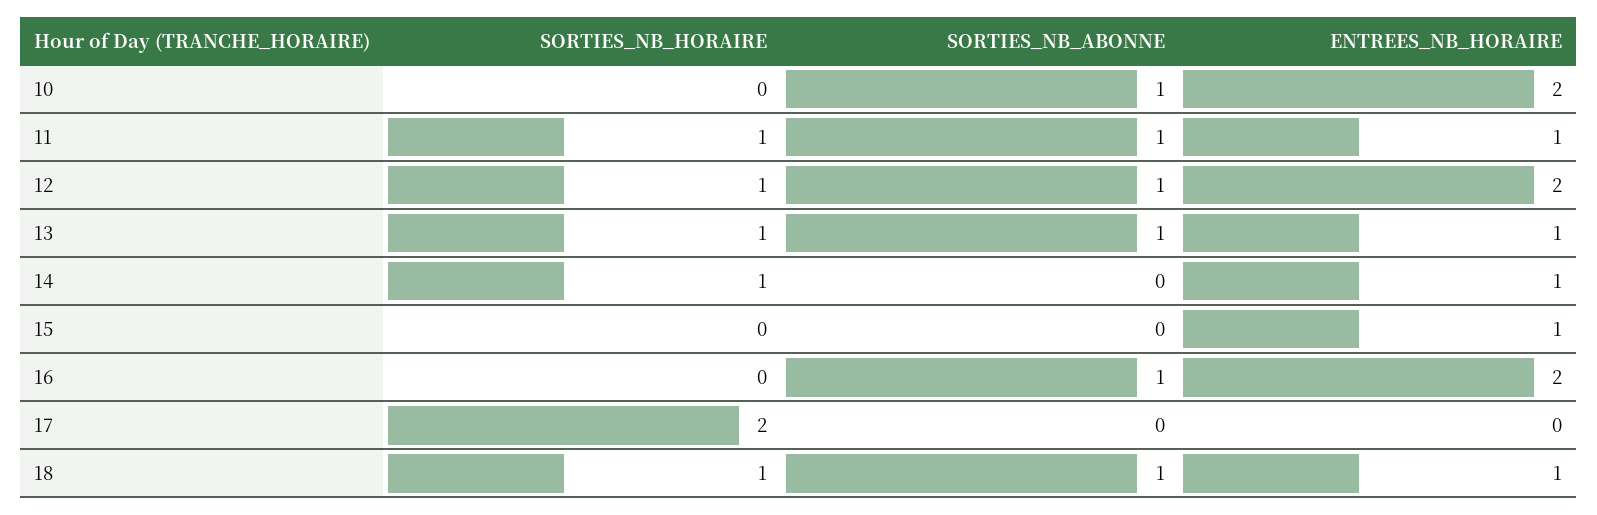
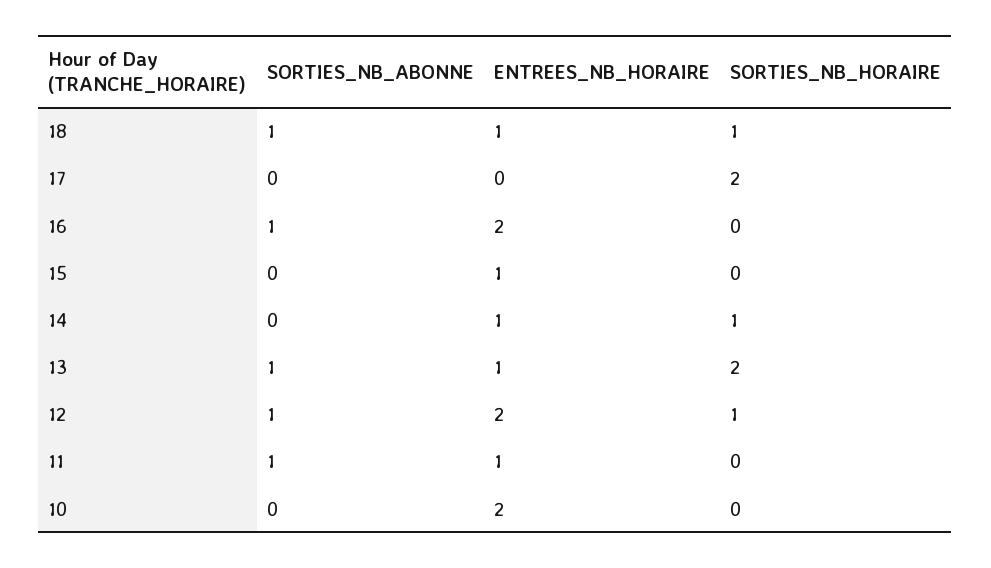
SORTIES_NB_ABONNE, 10: 1 -> 0
SORTIES_NB_HORAIRE, 11: 1 -> 0
SORTIES_NB_HORAIRE, 13: 1 -> 2

